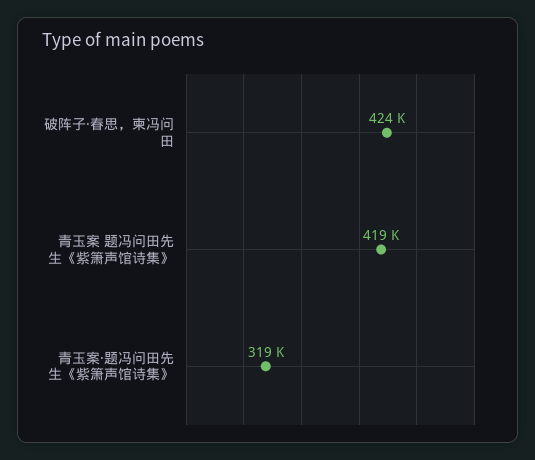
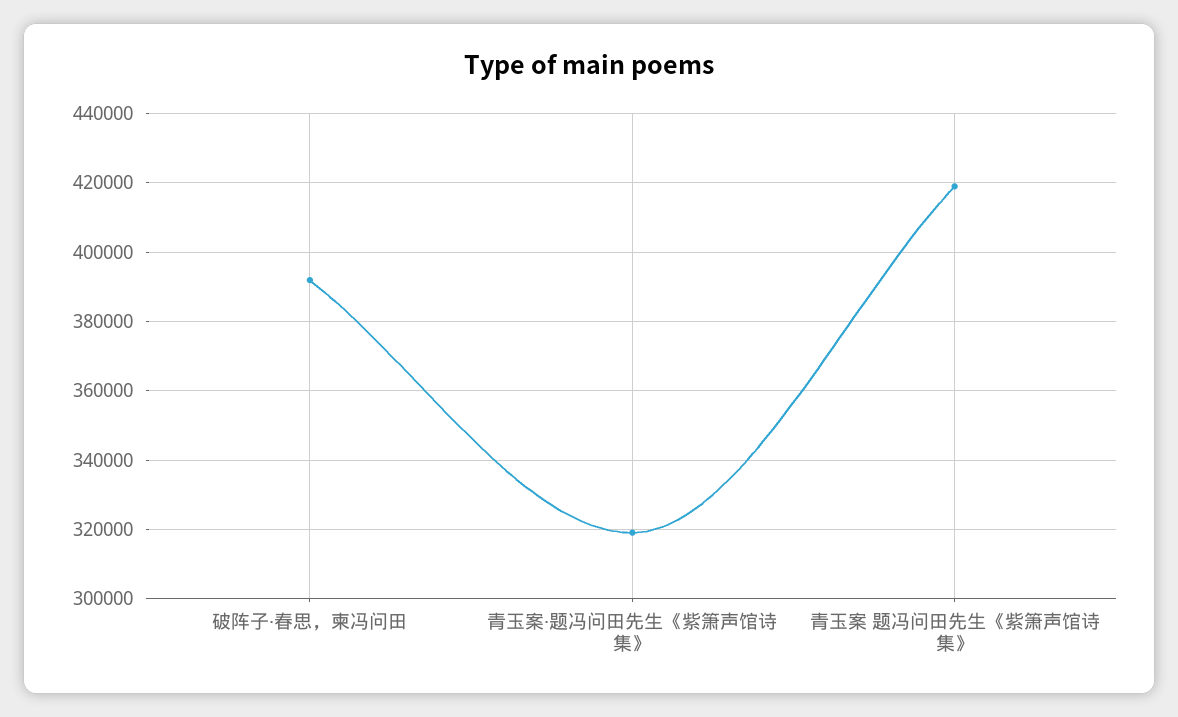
破阵子·春思，柬冯问田: 424000 -> 392000

